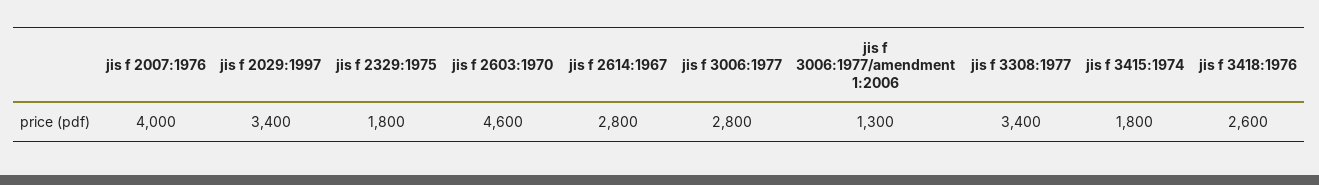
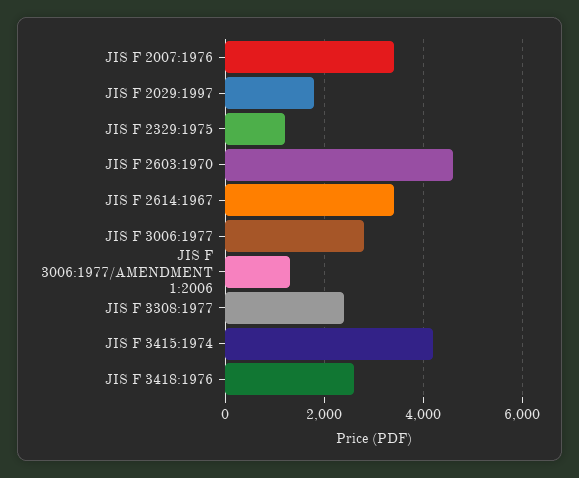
jis f 2007:1976: 4000 -> 3400
jis f 2029:1997: 3400 -> 1800
jis f 2329:1975: 1800 -> 1200
jis f 2614:1967: 2800 -> 3400
jis f 3308:1977: 3400 -> 2400
jis f 3415:1974: 1800 -> 4200

